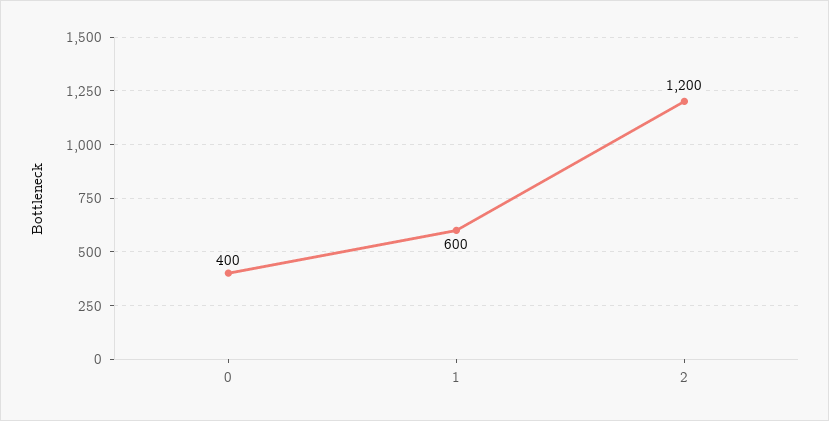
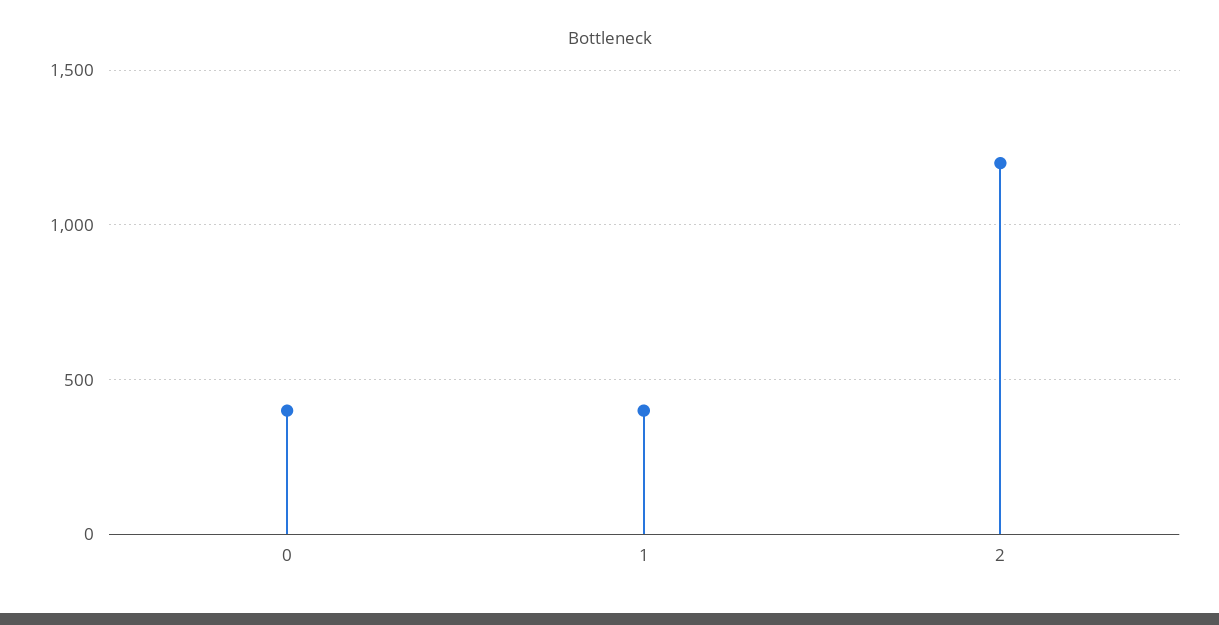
1: 600 -> 400

